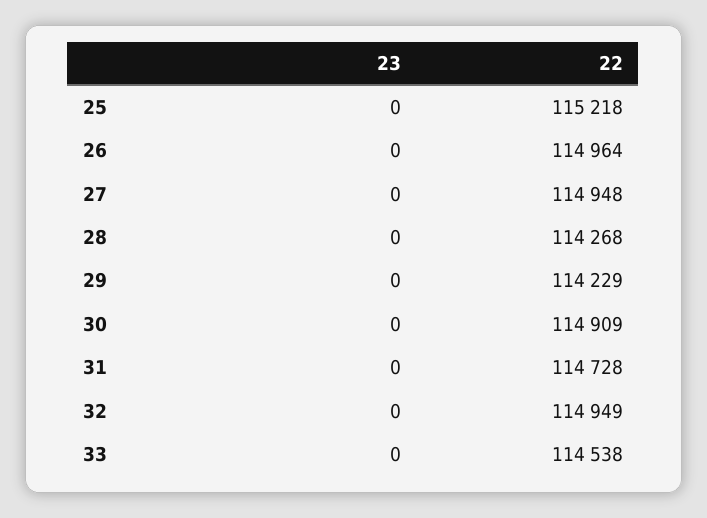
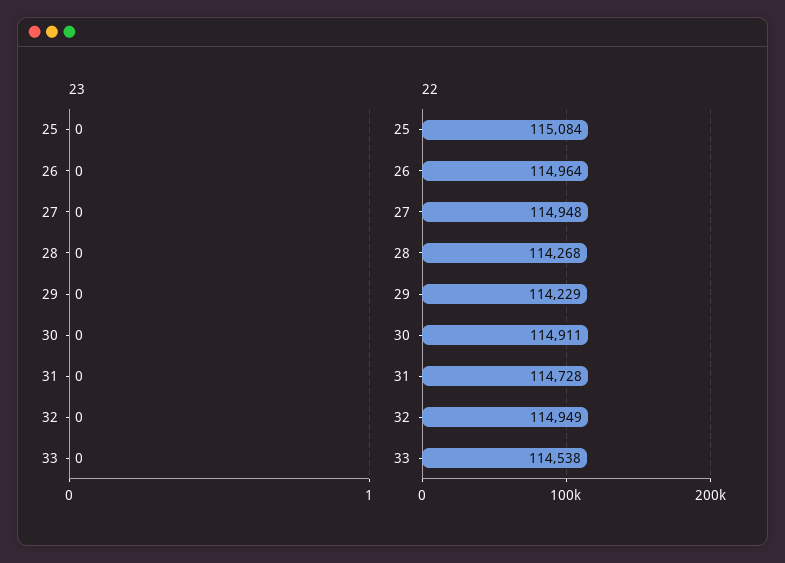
22, 25: 115218 -> 115084
22, 30: 114909 -> 114911

